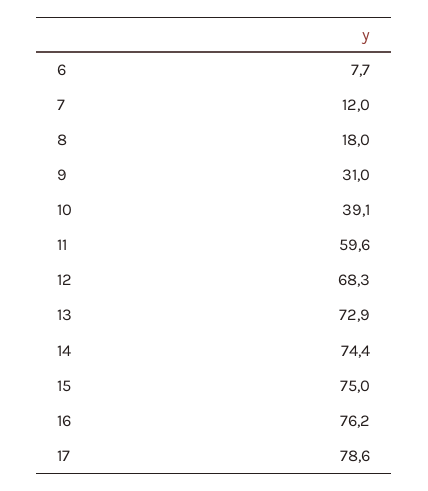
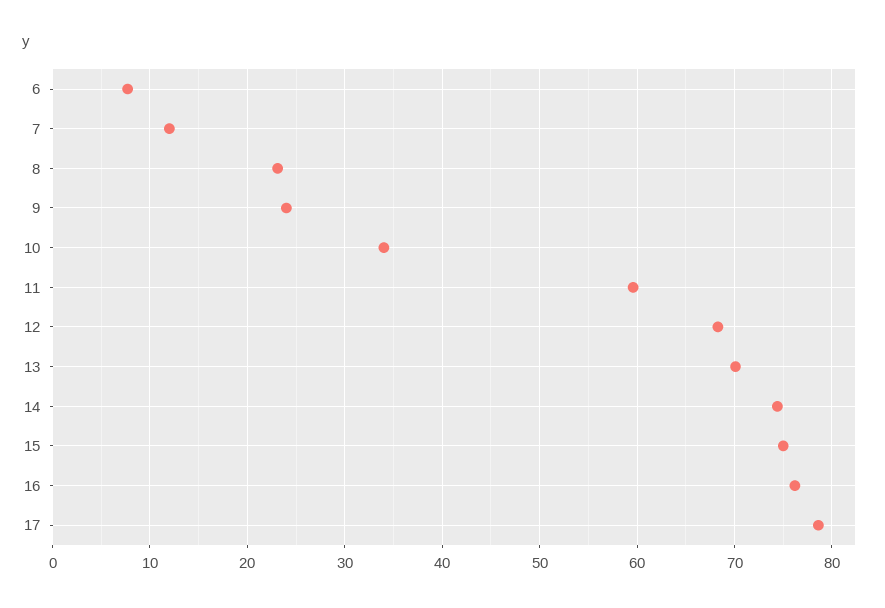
8: 18 -> 23
9: 31 -> 24
10: 39.1 -> 34
13: 72.9 -> 70

